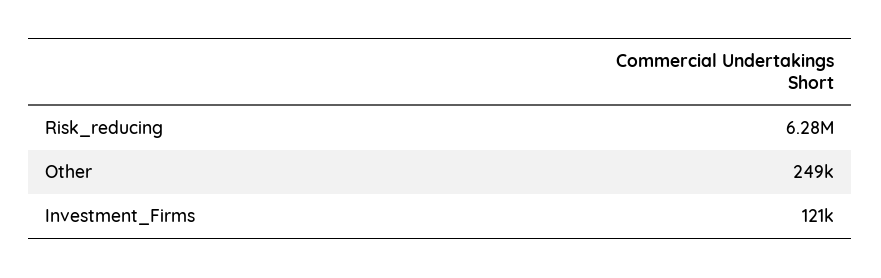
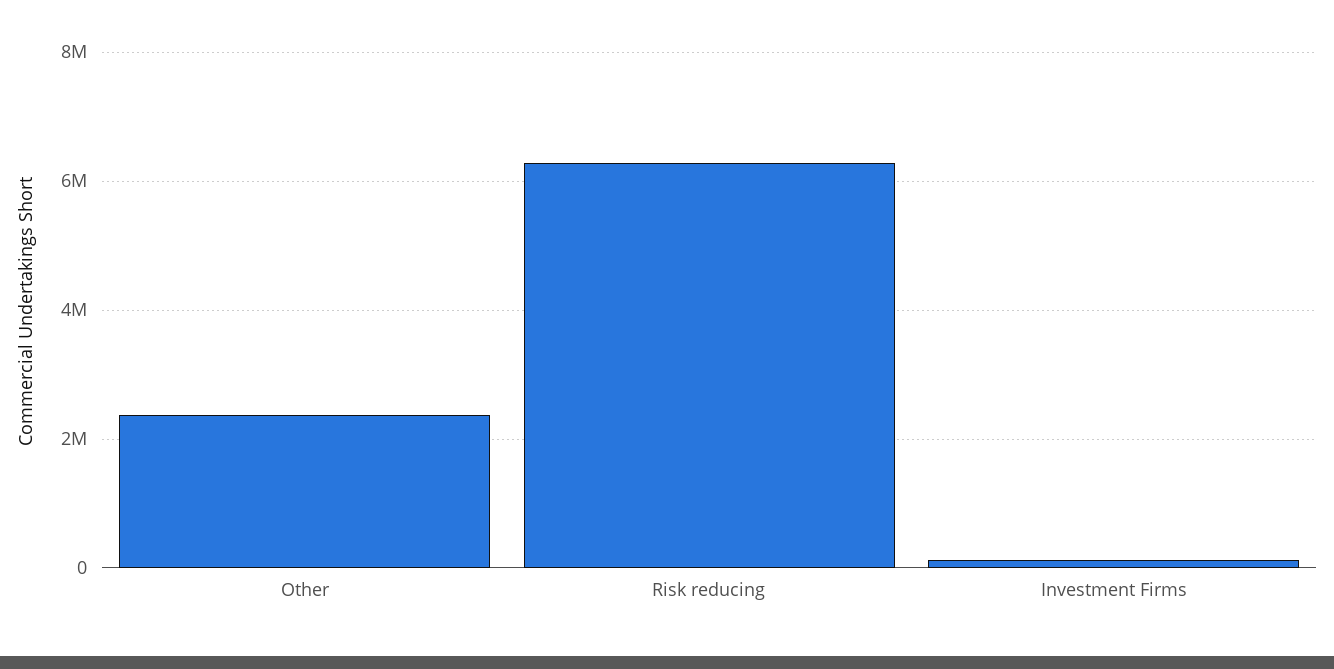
Other: 249000 -> 2400000

